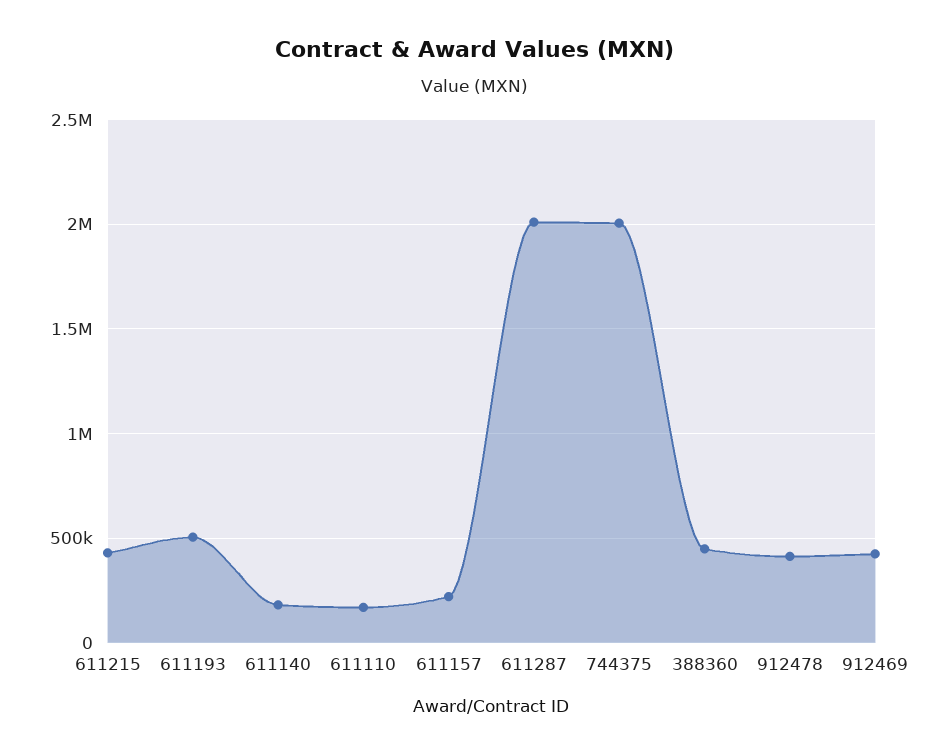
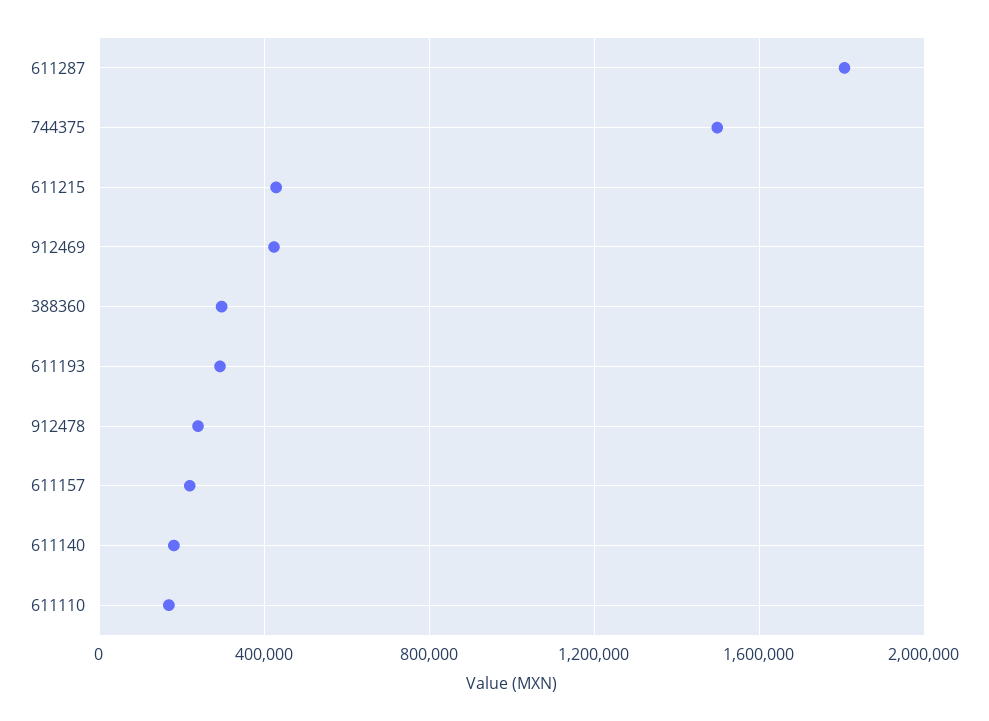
611193: 500000 -> 300000
611287: 2000000 -> 1800000
744375: 2000000 -> 1500000
388360: 450000 -> 300000
912478: 400000 -> 250000

